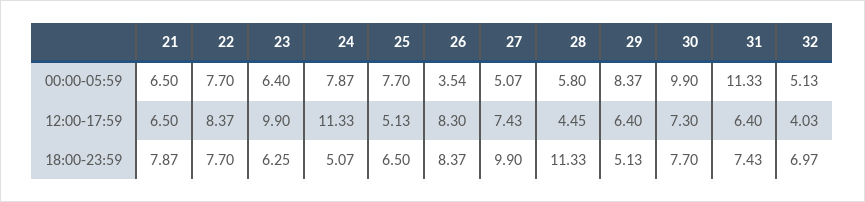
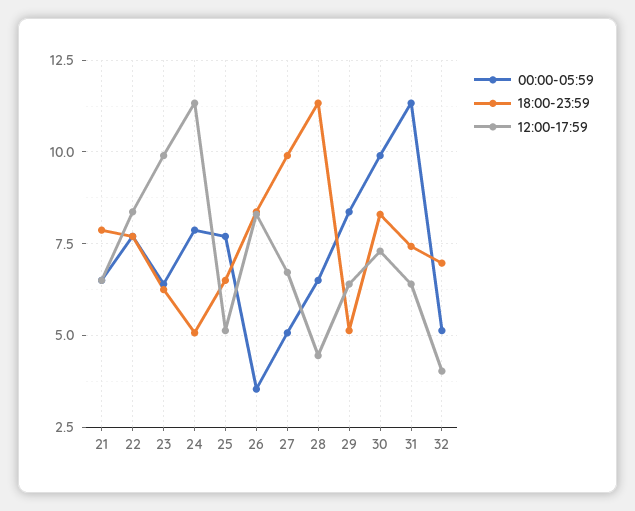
00:00-05:59, 28: 5.8 -> 6.5
12:00-17:59, 27: 7.43 -> 6.75
18:00-23:59, 30: 7.7 -> 8.25

